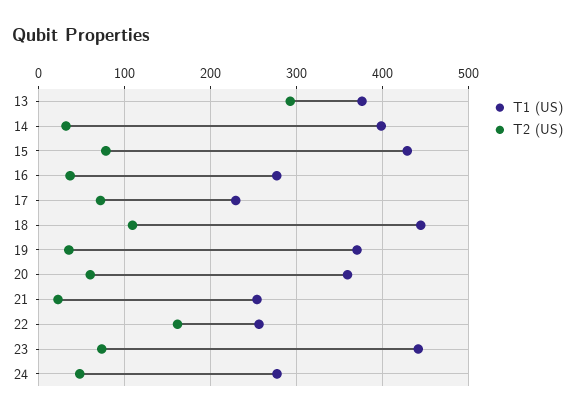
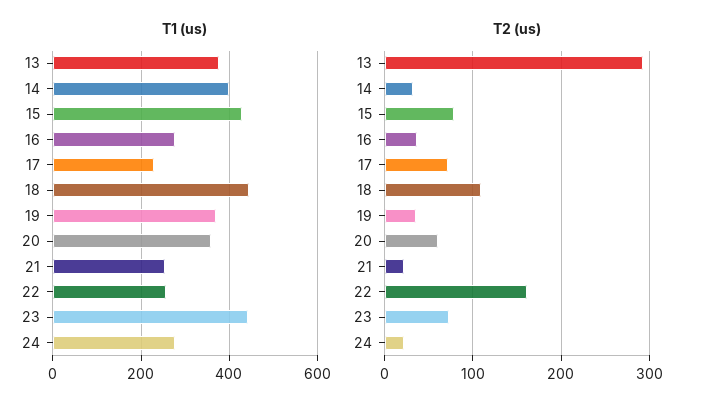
T2 (US), 24: 50 -> 20

